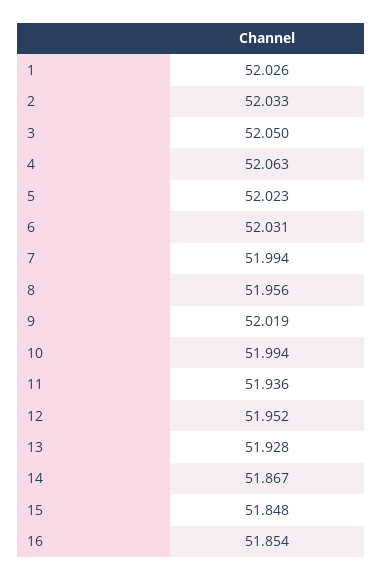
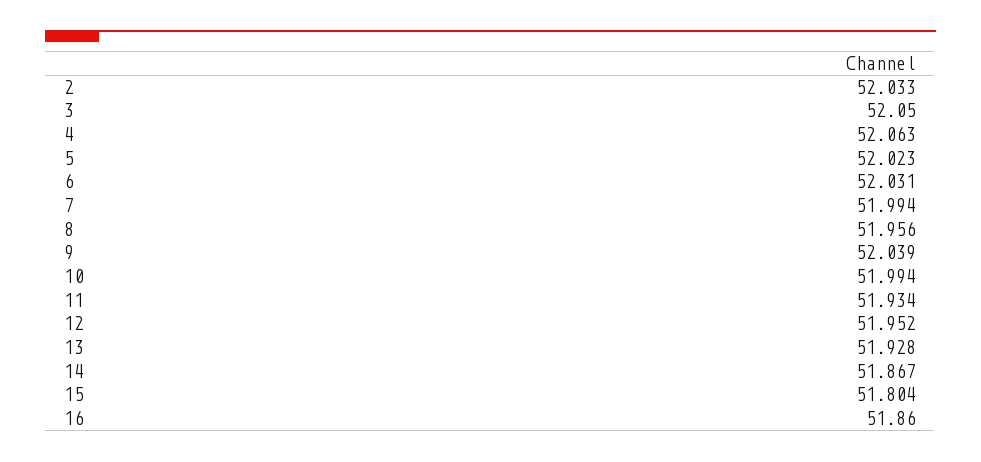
1: 52.026 -> none
9: 52.019 -> 52.039
11: 51.936 -> 51.934
15: 51.848 -> 51.804
16: 51.854 -> 51.86

